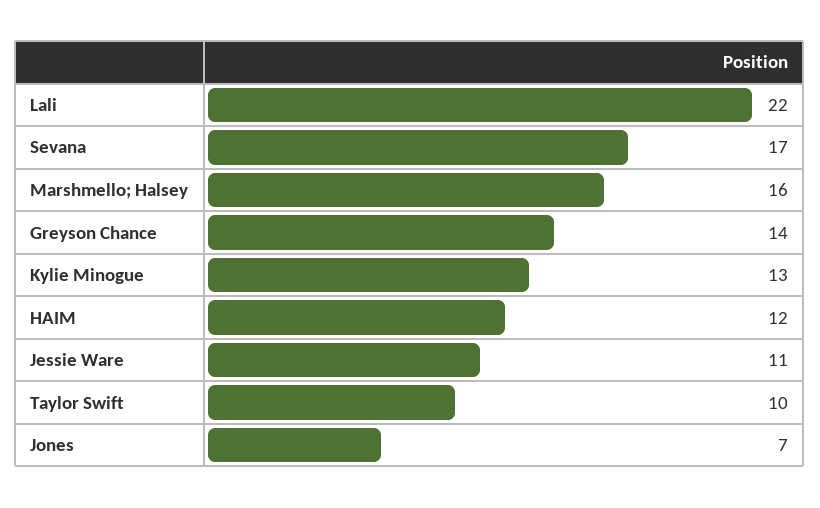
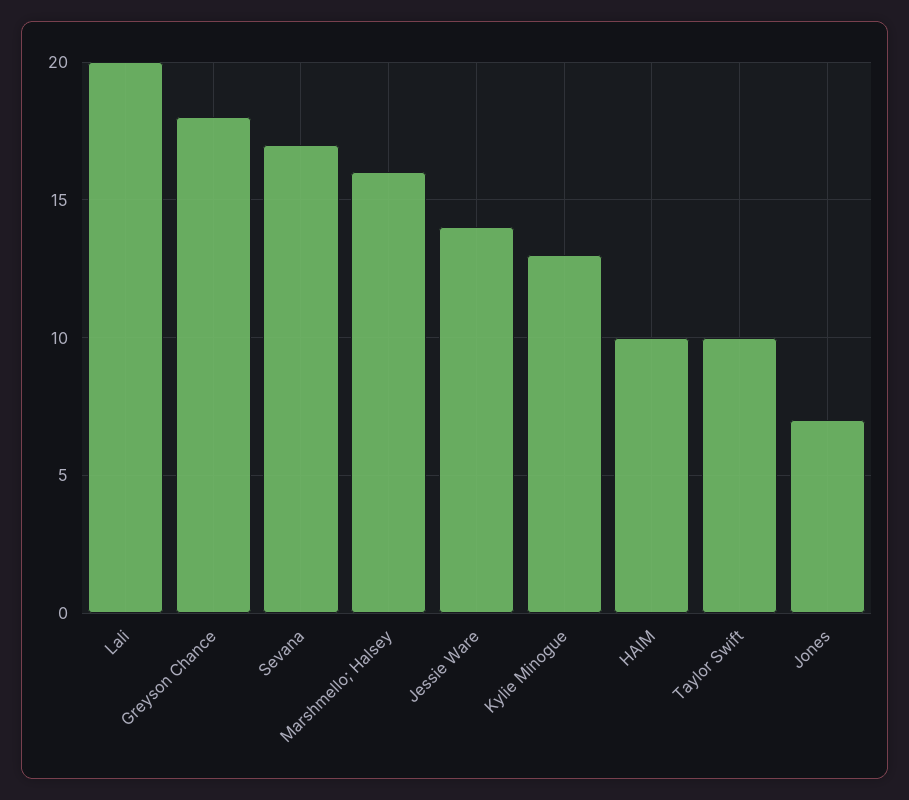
Lali: 22 -> 20
Greyson Chance: 14 -> 18
HAIM: 12 -> 10
Jessie Ware: 11 -> 14

